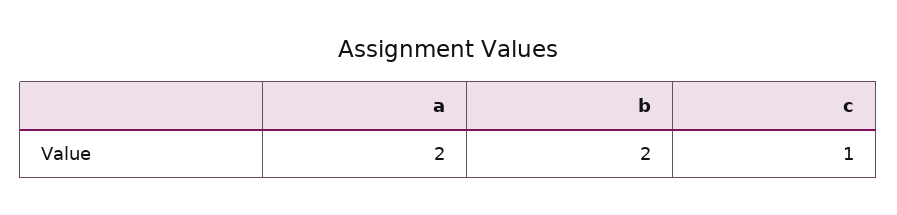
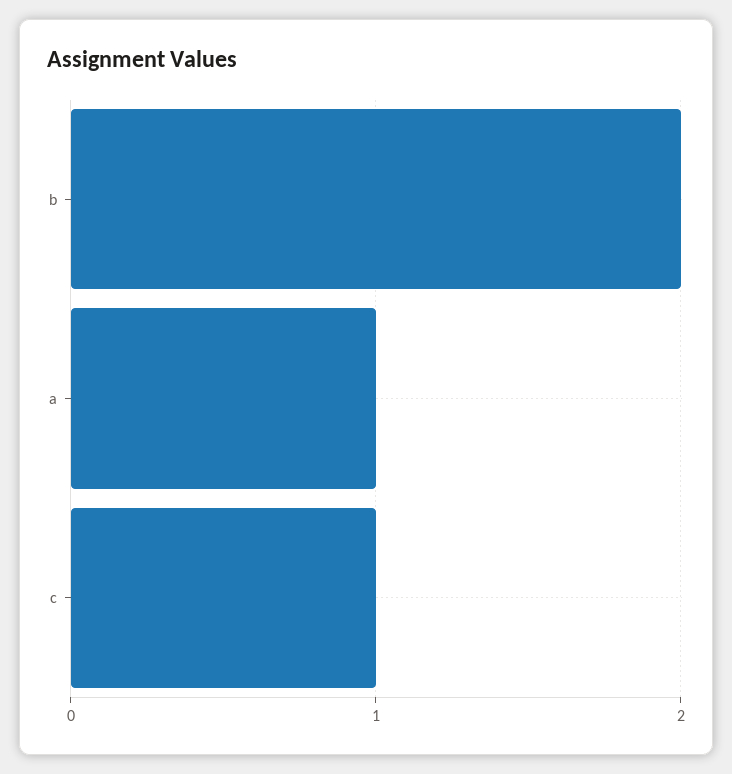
a: 2 -> 1

